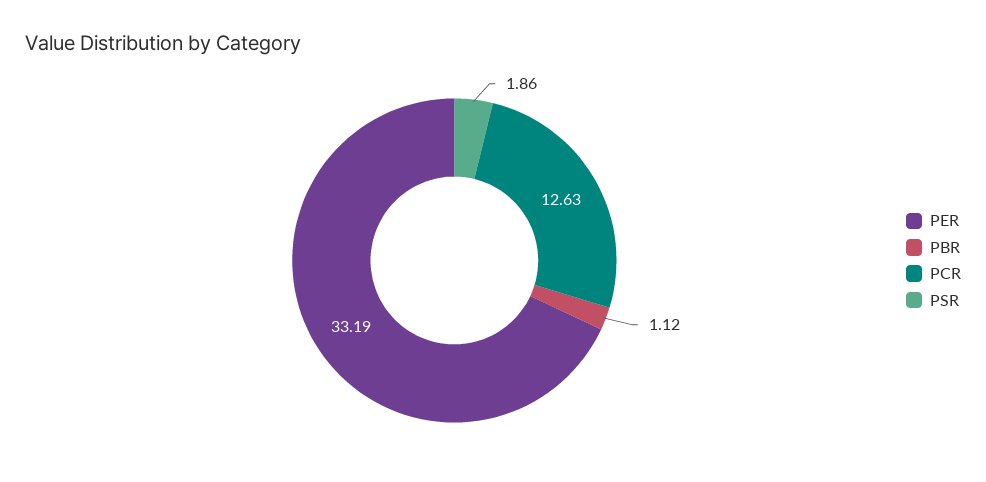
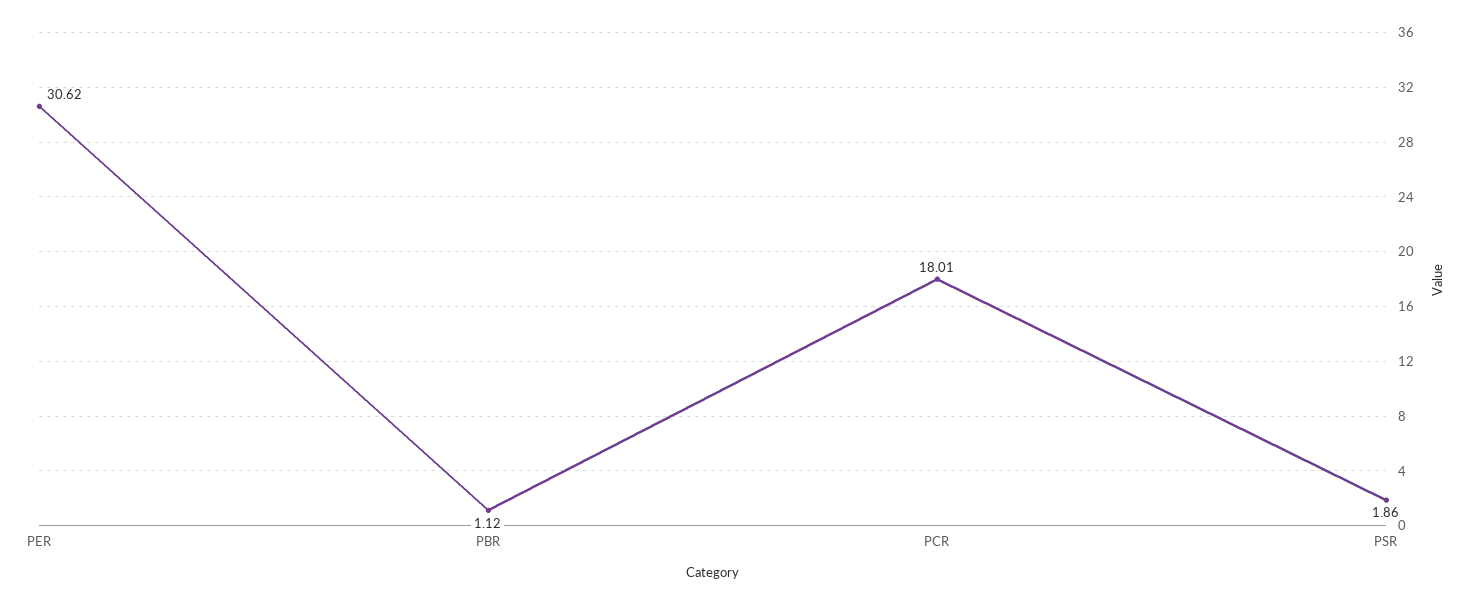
PER: 33.19 -> 30.62
PCR: 12.63 -> 18.01

